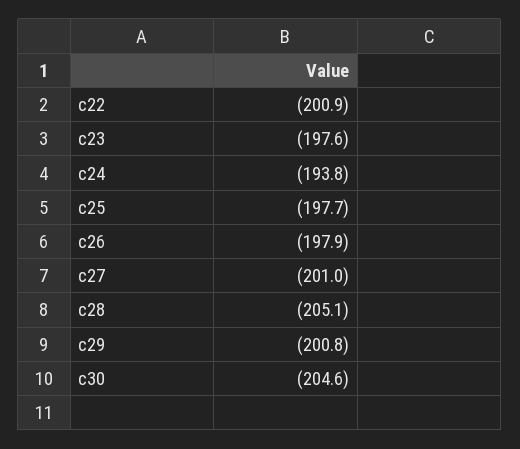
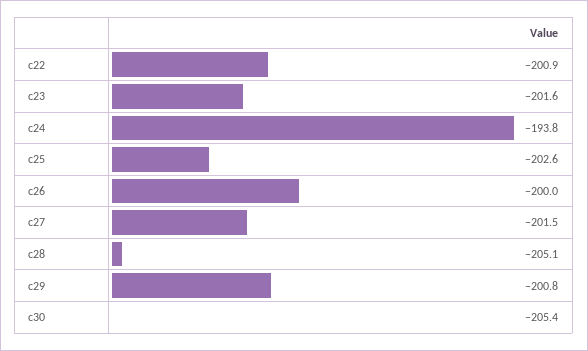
c23: -197.6 -> -201.6
c25: -197.7 -> -202.6
c26: -197.9 -> -200
c27: -201 -> -201.5
c30: -204.6 -> -205.4

